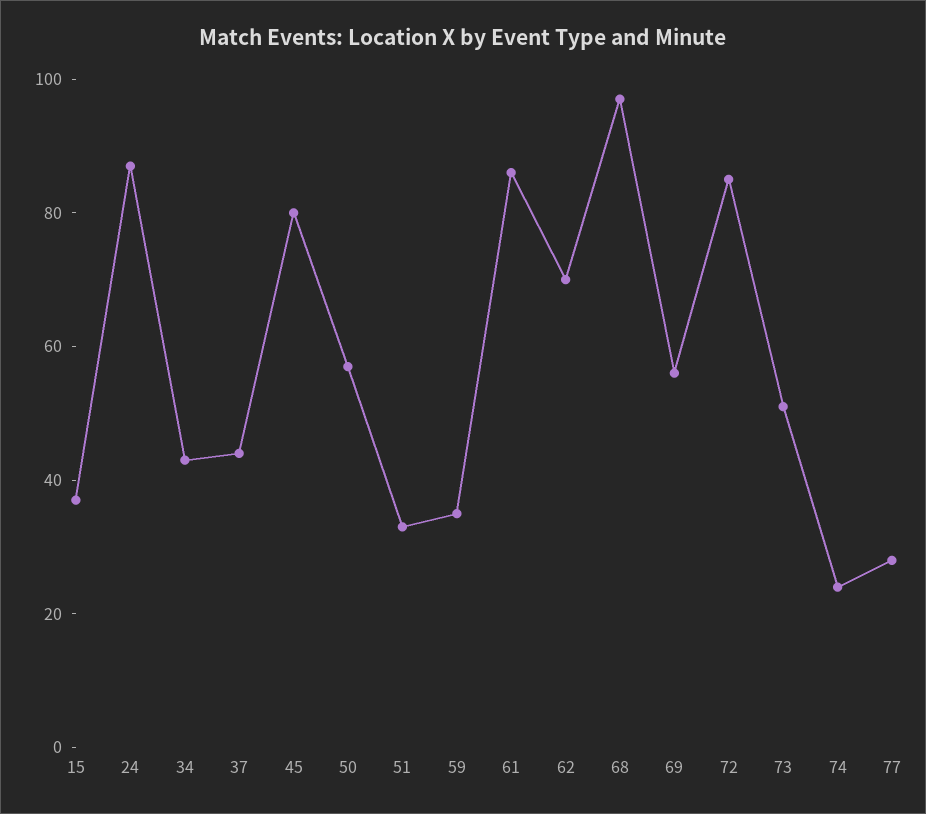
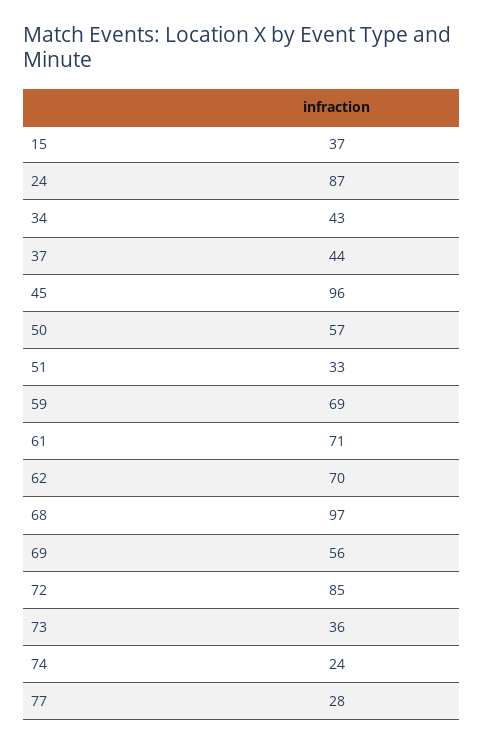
45: 80 -> 96
59: 35 -> 69
61: 85 -> 71
73: 50 -> 36

